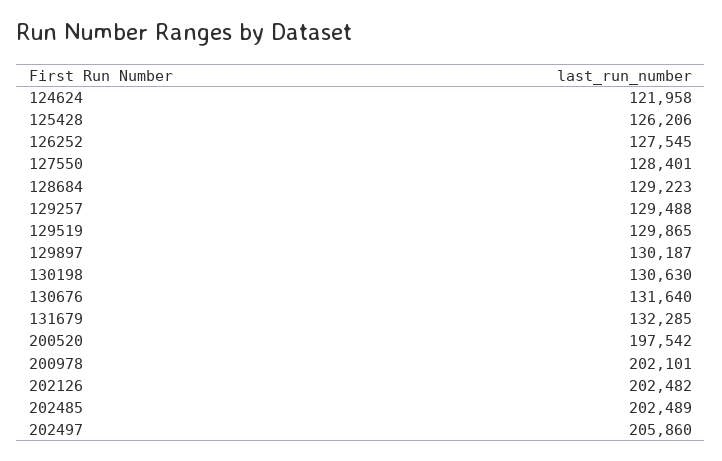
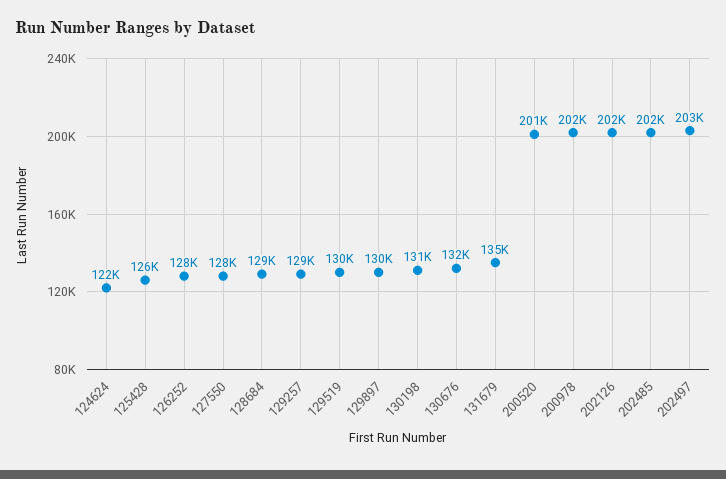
131679: 132285 -> 135000
200520: 197542 -> 201000
202497: 205860 -> 203000

